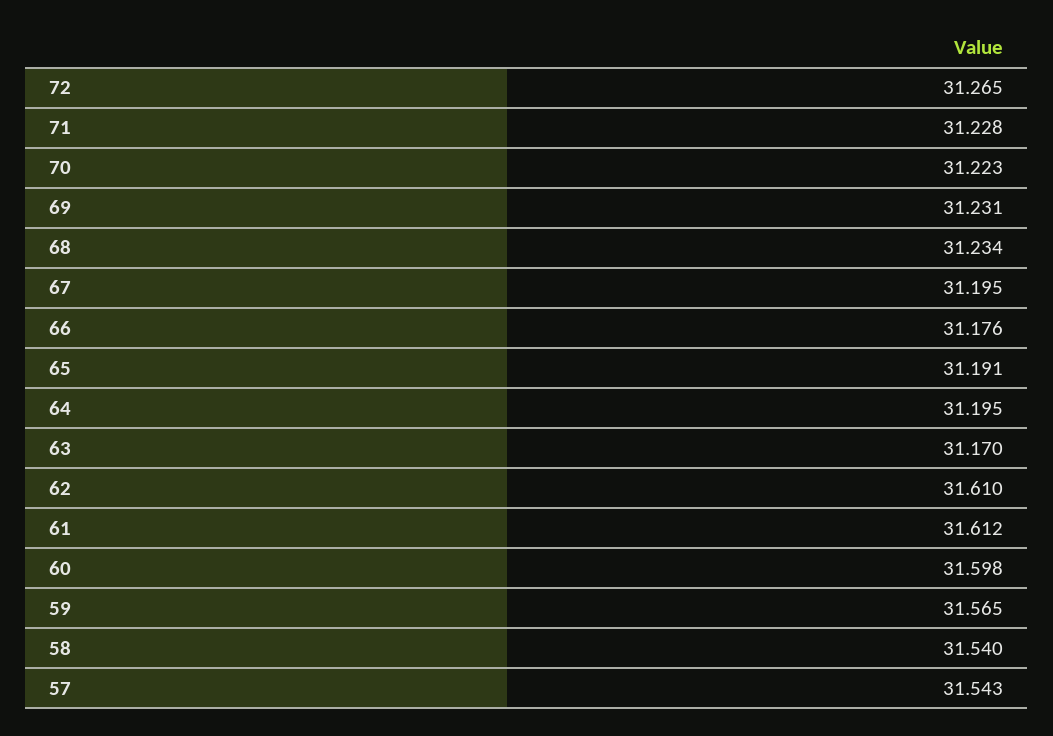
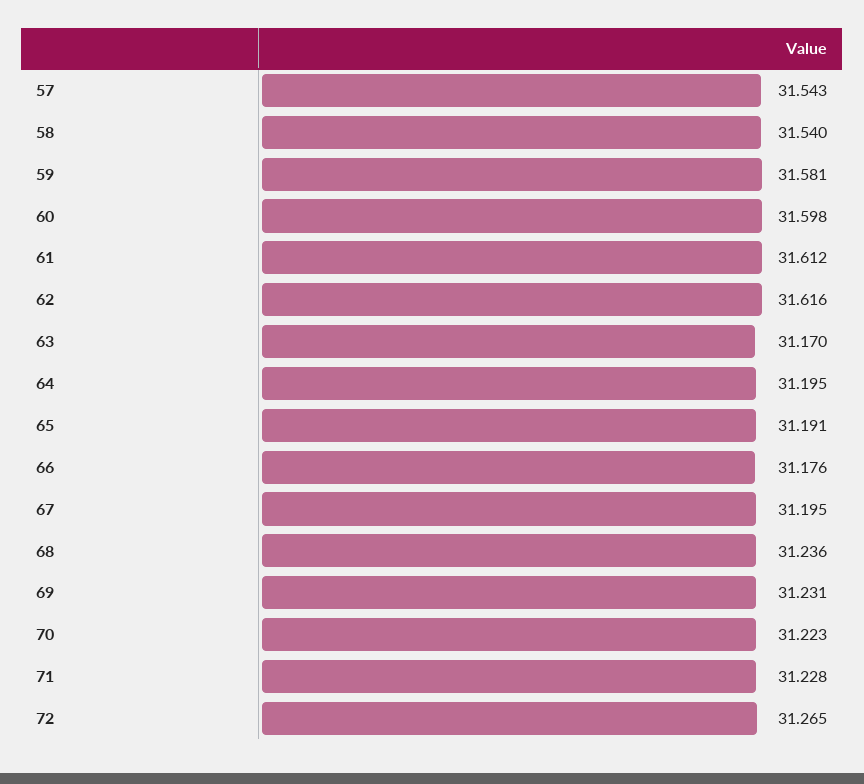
68: 31.234 -> 31.236
62: 31.61 -> 31.616
59: 31.565 -> 31.581

